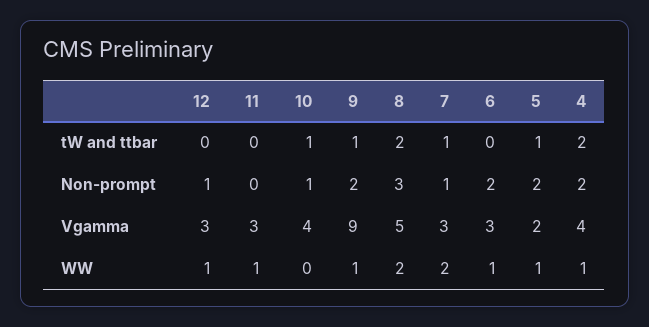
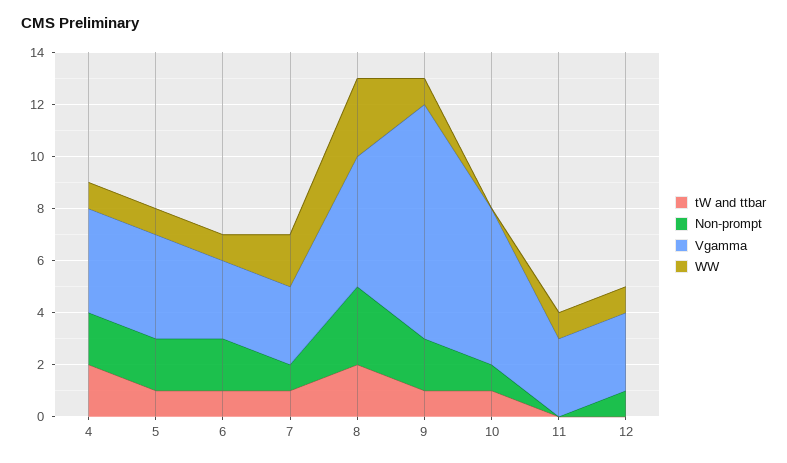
tW and ttbar, 6: 0 -> 1
Vgamma, 10: 4 -> 6
Vgamma, 5: 2 -> 4
WW, 8: 2 -> 3

